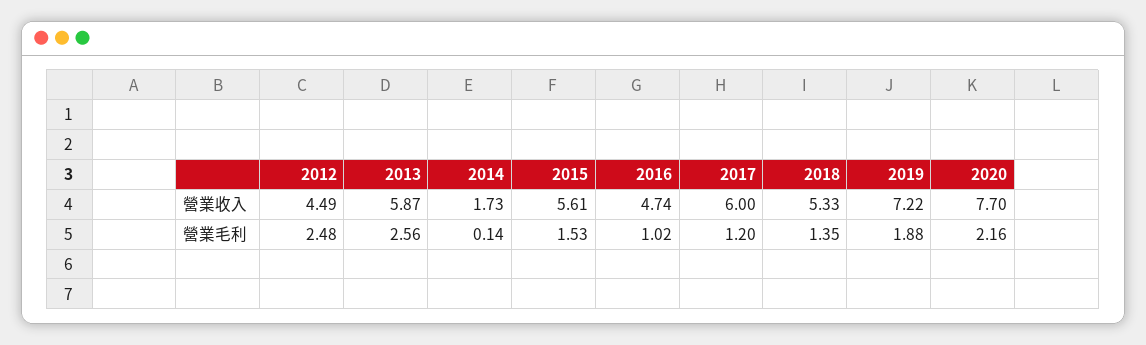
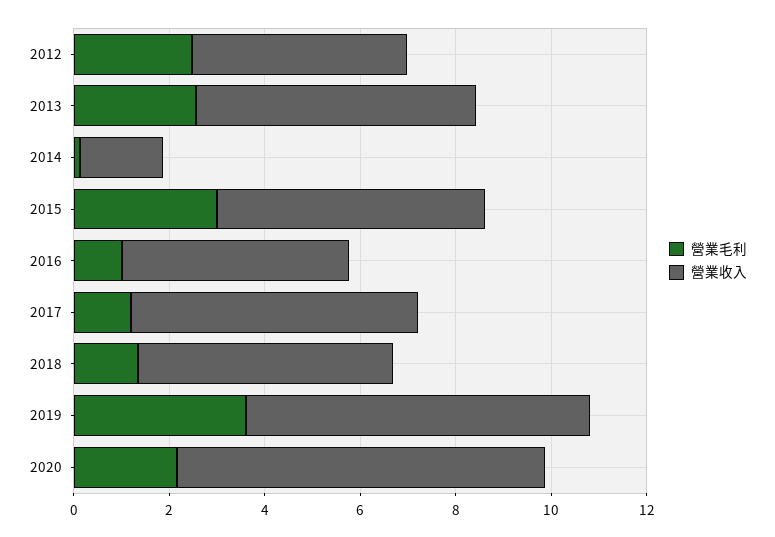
營業毛利, 2015: 1.53 -> 3
營業毛利, 2019: 1.88 -> 3.5

